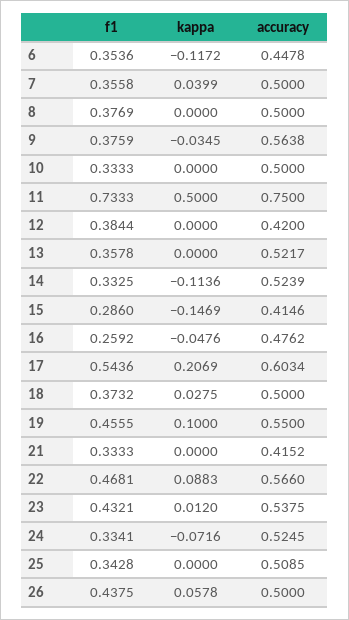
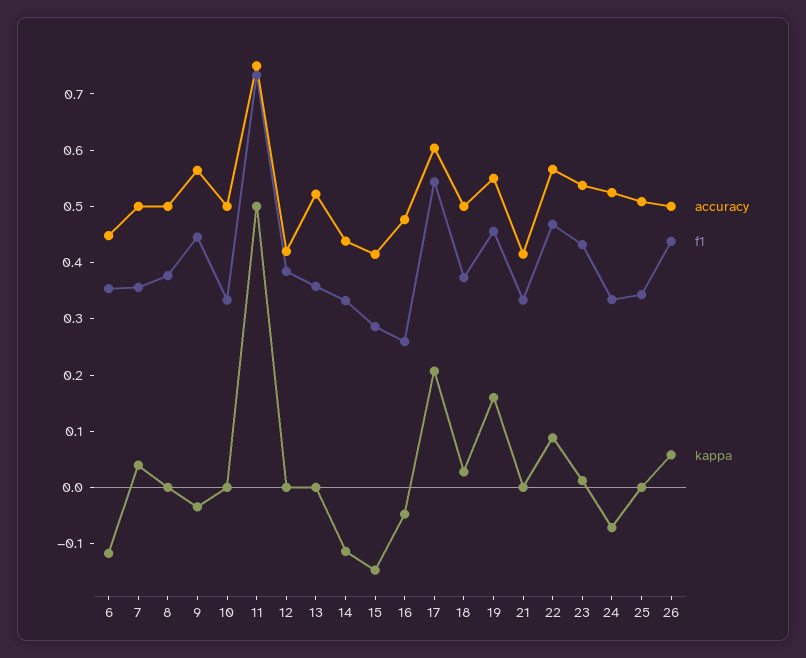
f1, 9: 0.3759 -> 0.44
accuracy, 14: 0.5239 -> 0.44
kappa, 19: 0.1 -> 0.16

